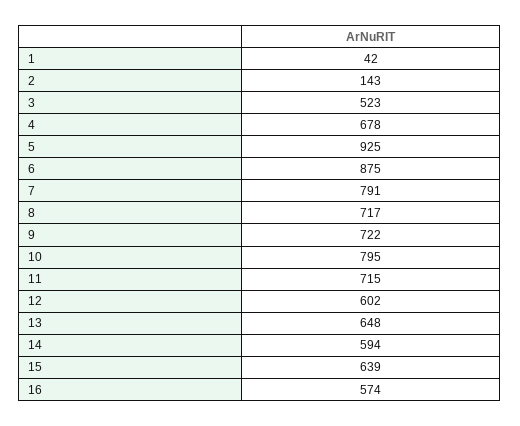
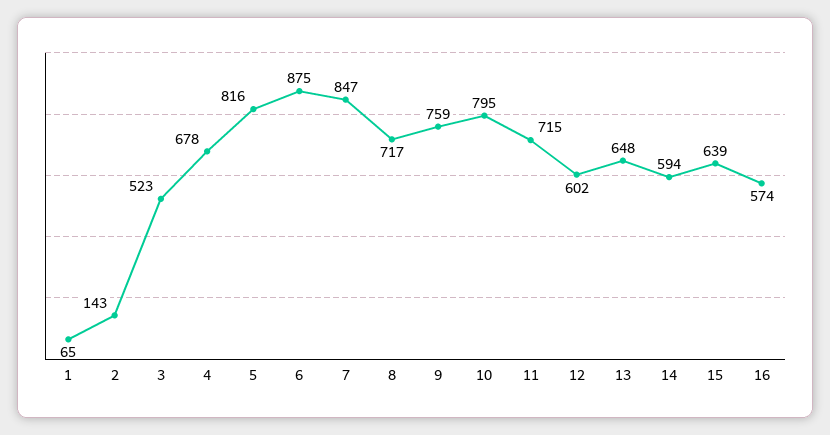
1: 42 -> 65
5: 925 -> 816
7: 791 -> 847
9: 722 -> 759

